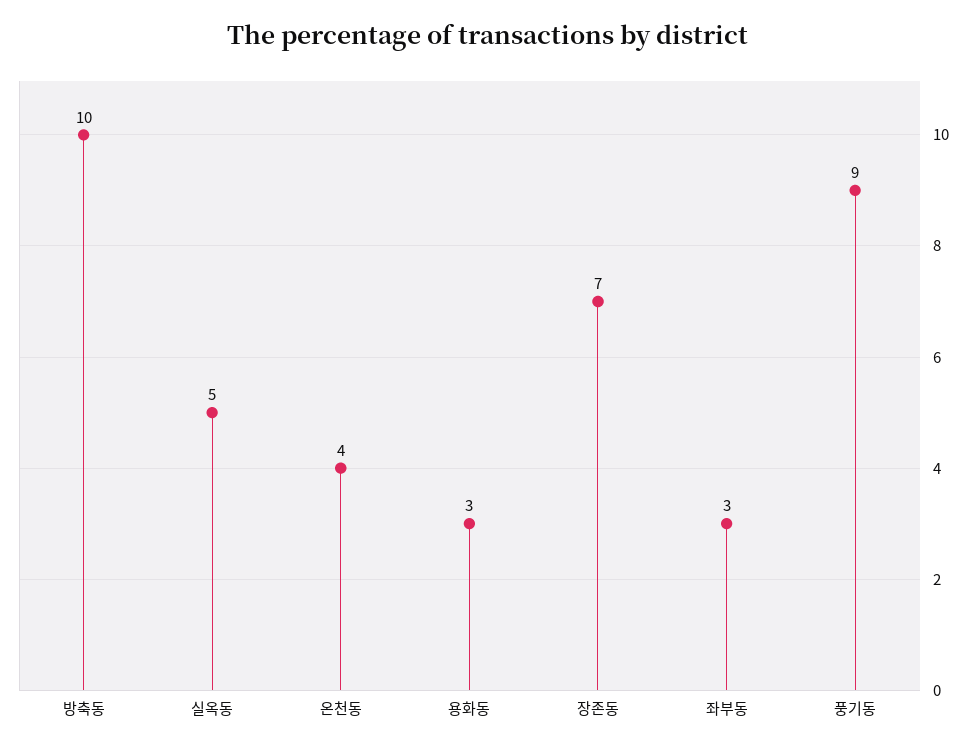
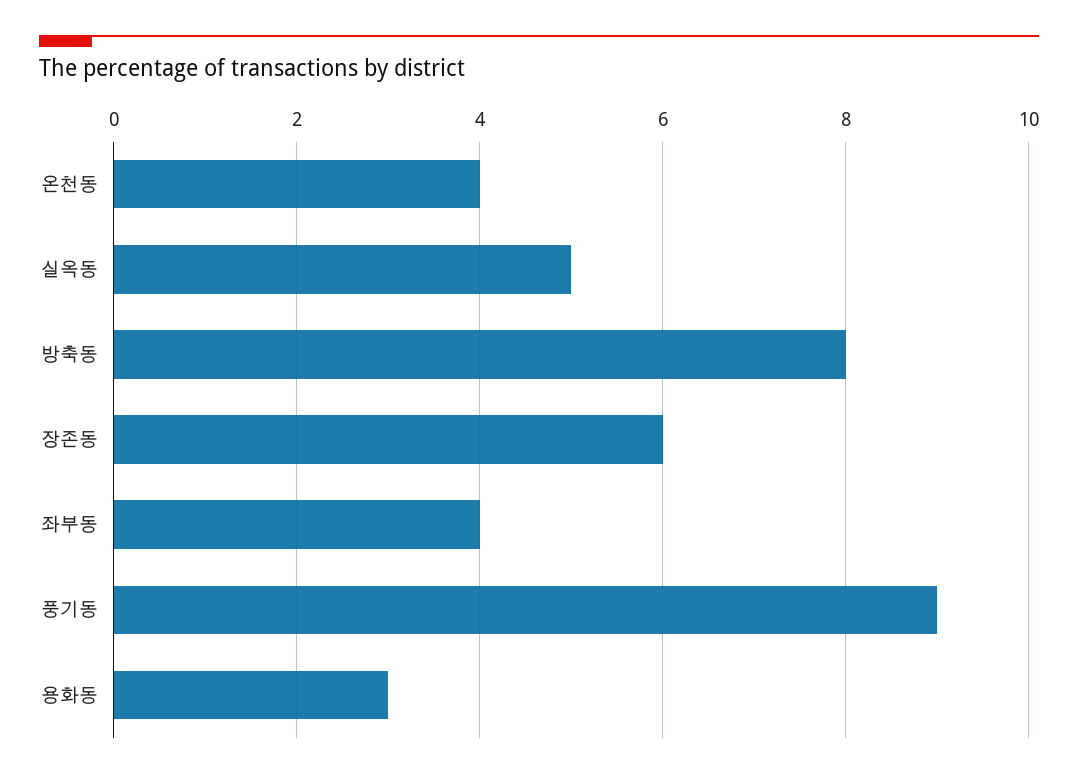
방축동: 10 -> 8
장존동: 7 -> 6
좌부동: 3 -> 4

